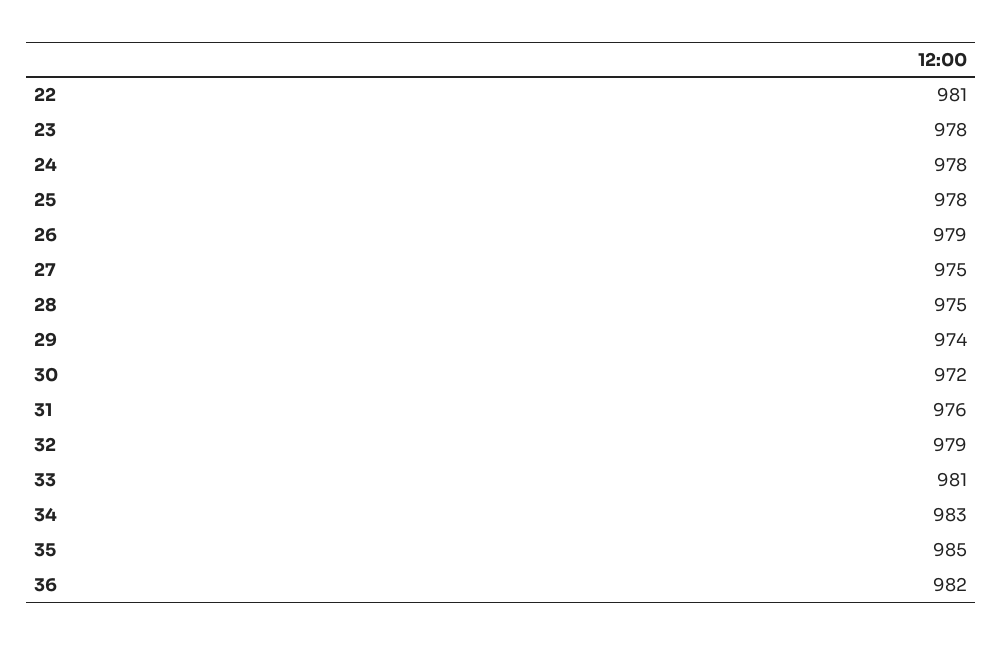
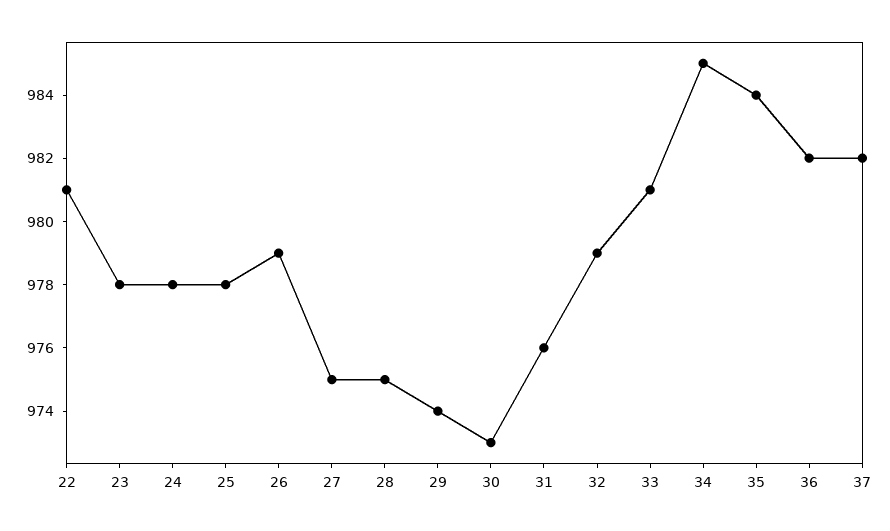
30: 972 -> 973
34: 983 -> 985
35: 985 -> 984
37: none -> 982

